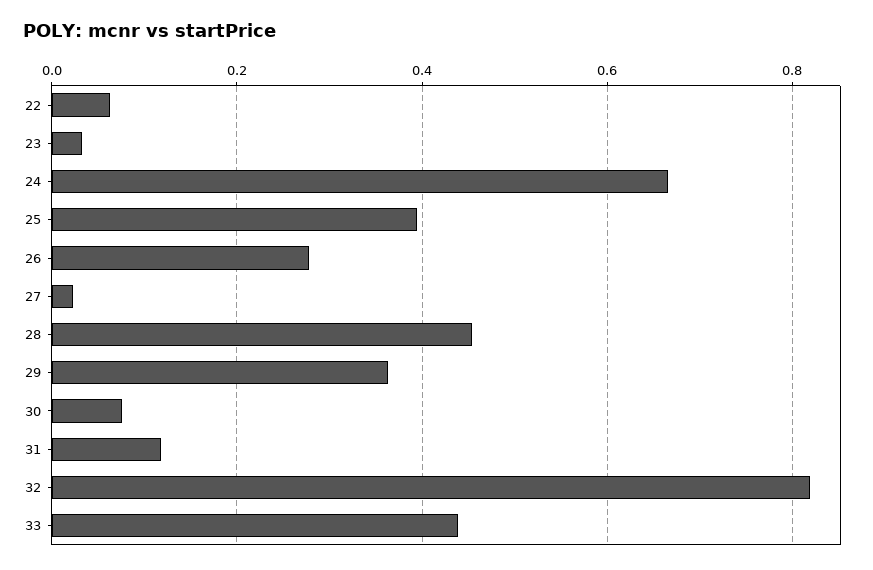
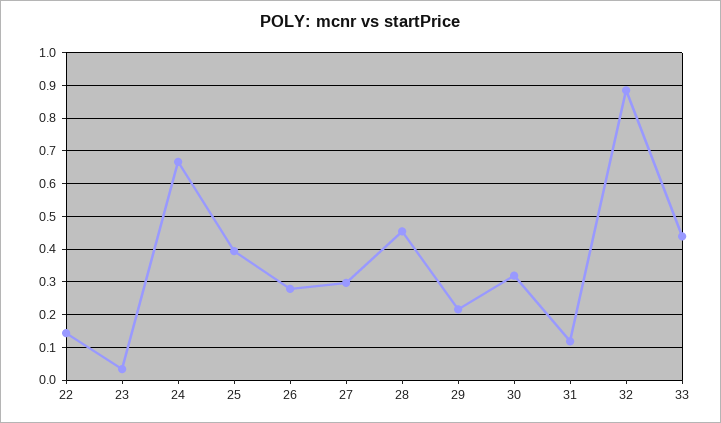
22: 0.06 -> 0.14
27: 0.02 -> 0.3
29: 0.36 -> 0.22
30: 0.08 -> 0.32
32: 0.82 -> 0.88

